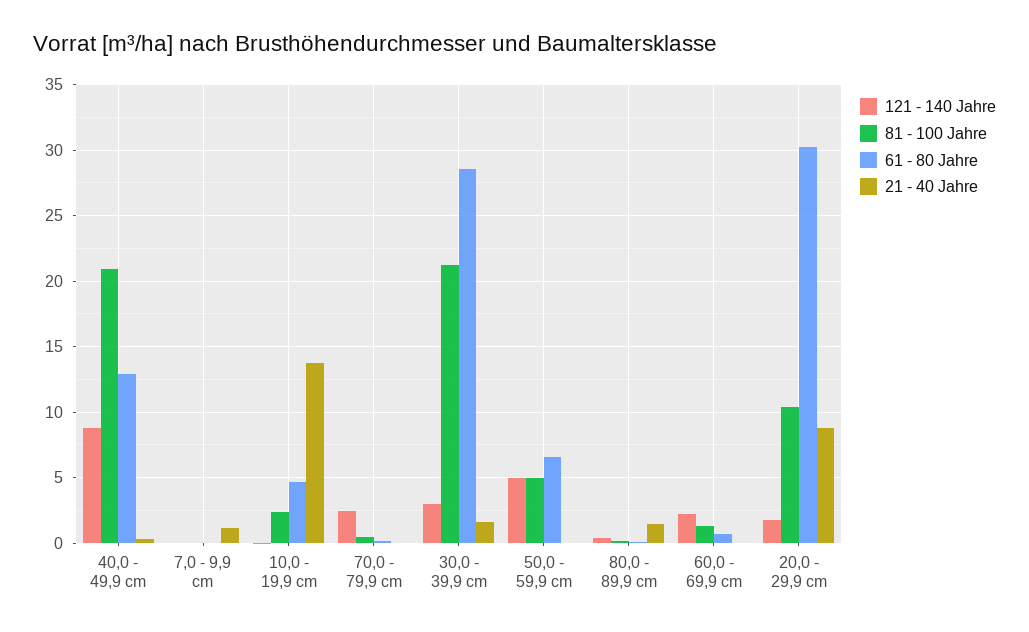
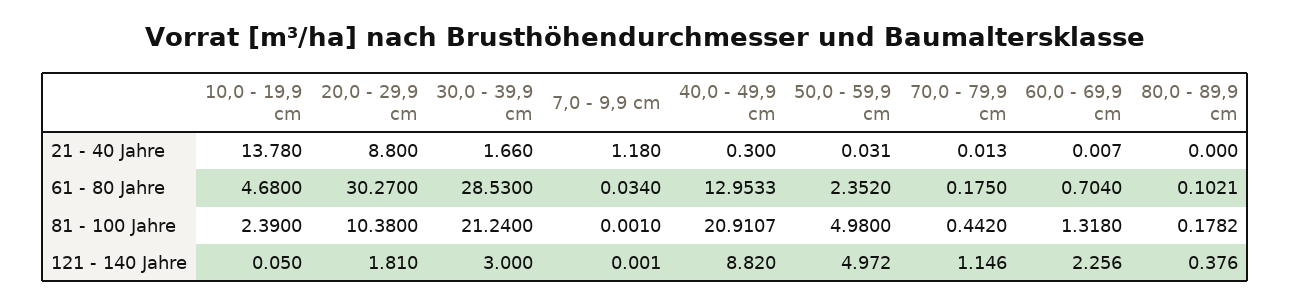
121 - 140 Jahre, 70,0 - 79,9 cm: 2.5 -> 1.146
61 - 80 Jahre, 50,0 - 59,9 cm: 6.5 -> 2.352
21 - 40 Jahre, 80,0 - 89,9 cm: 1.5 -> 0

